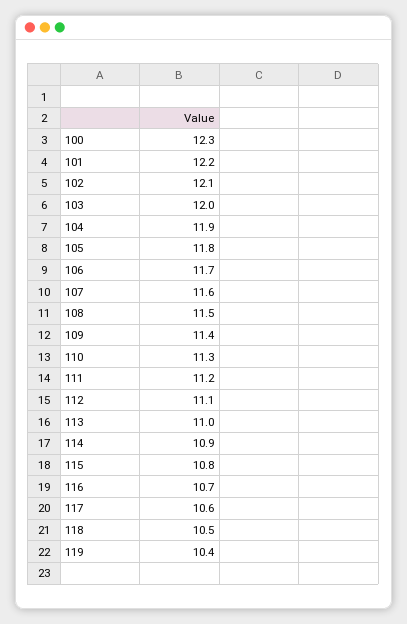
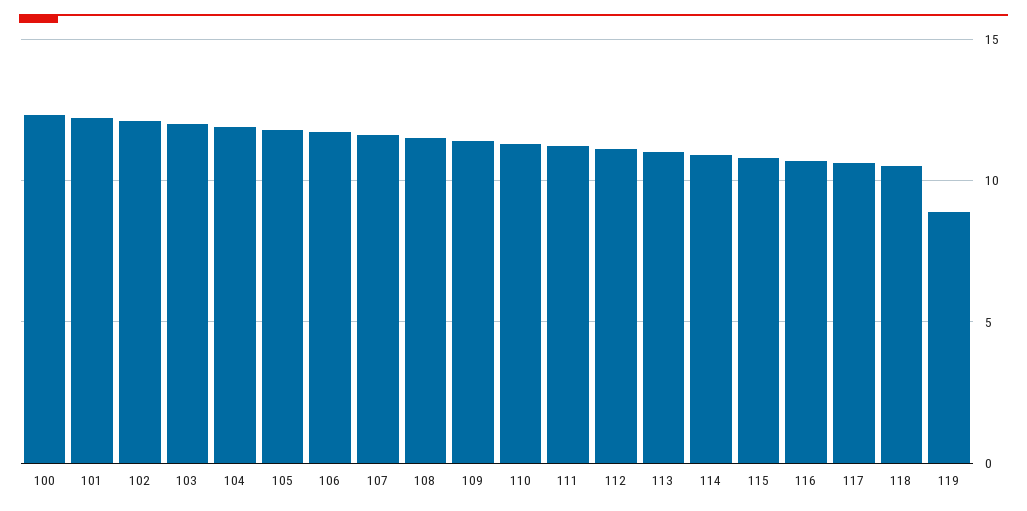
119: 10.4 -> 9

